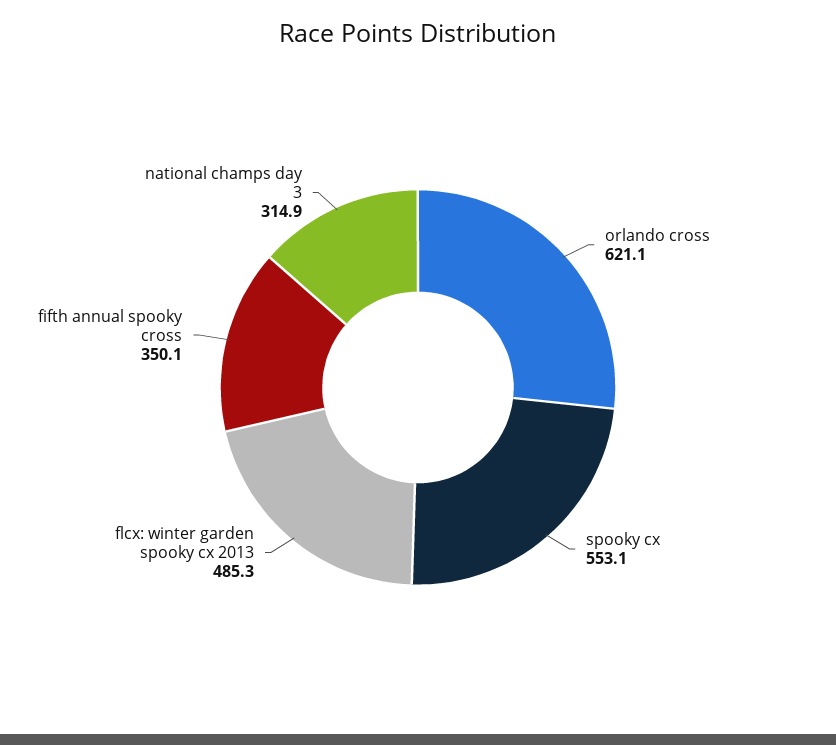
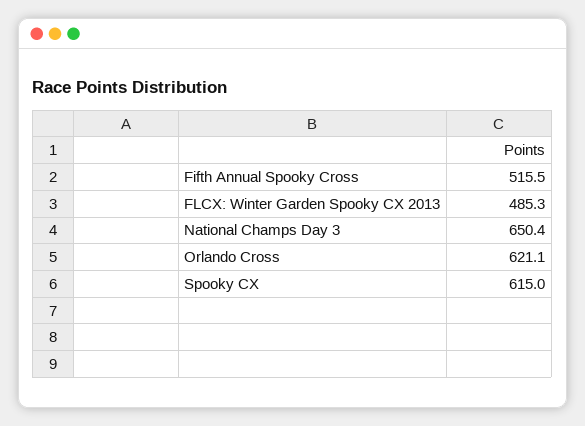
spooky cx: 553.1 -> 615
fifth annual spooky cross: 350.1 -> 515.5
national champs day 3: 314.9 -> 650.4

